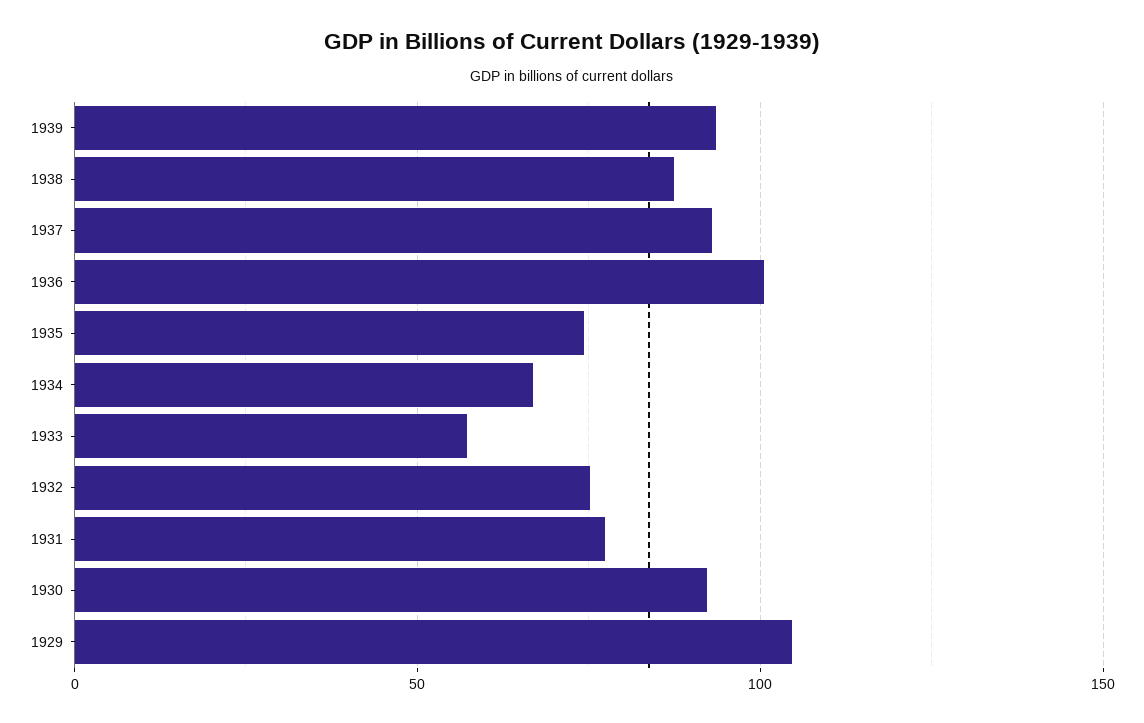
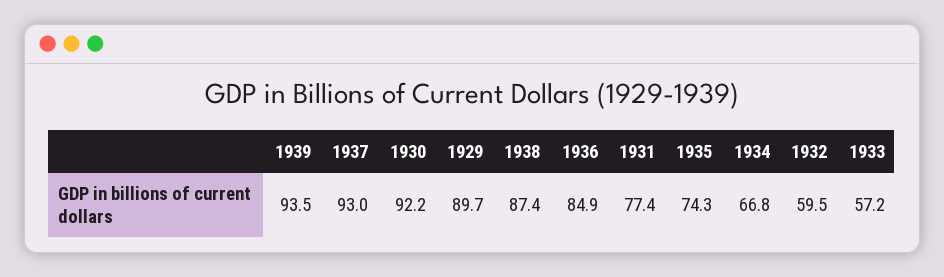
1936: 100 -> 84.9
1932: 75 -> 59.5
1929: 105 -> 89.7

